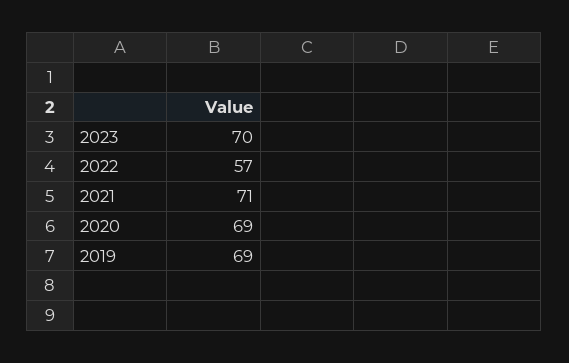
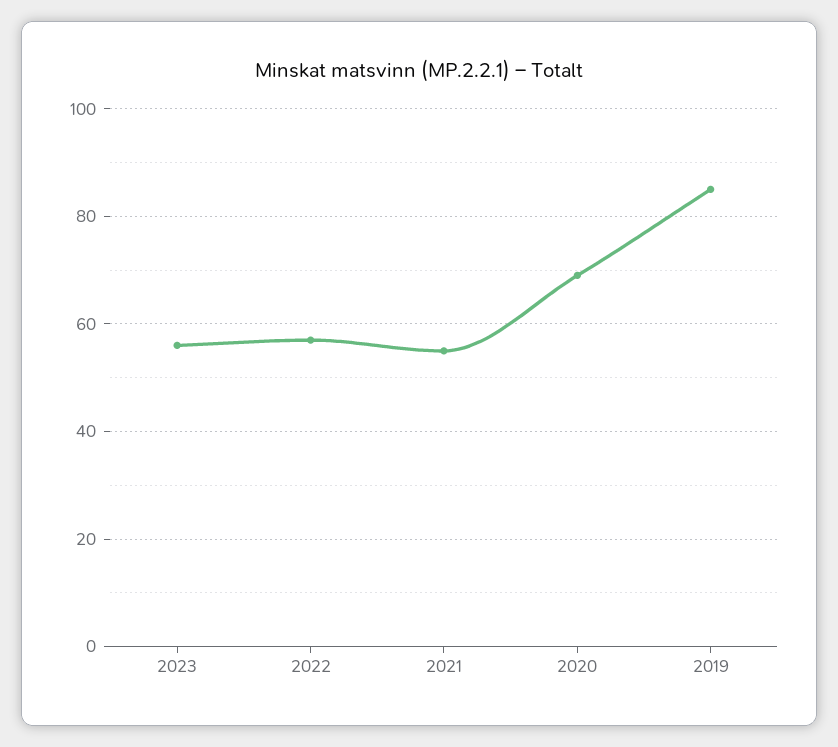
2023: 70 -> 55
2021: 71 -> 55
2019: 69 -> 85

